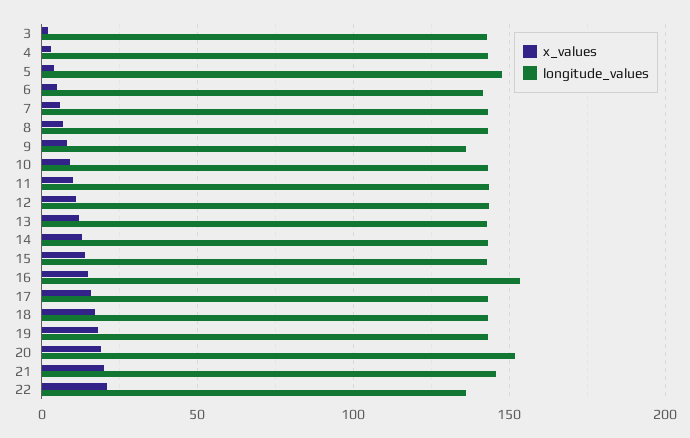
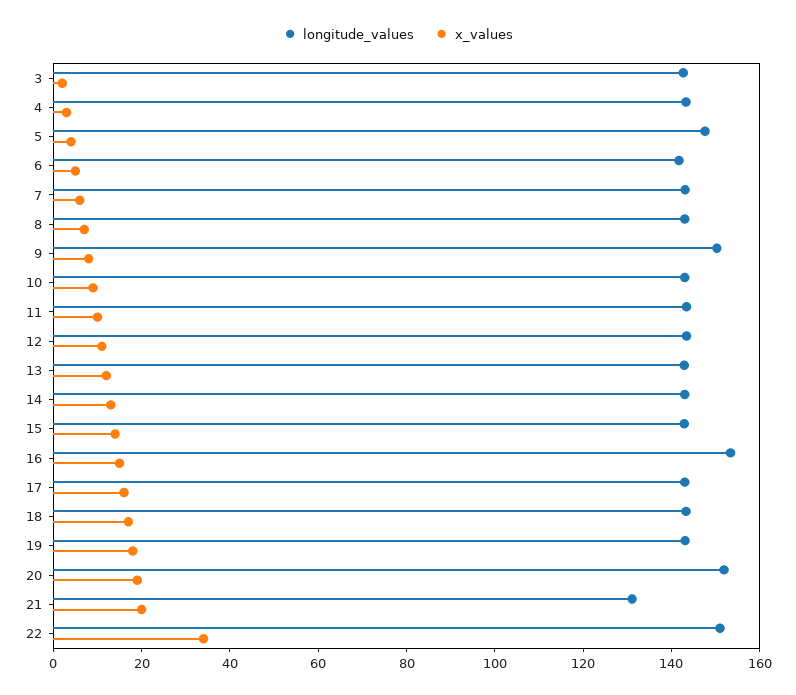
longitude_values, 9: 135 -> 150
longitude_values, 21: 145 -> 130
x_values, 22: 20 -> 35
longitude_values, 22: 135 -> 150

